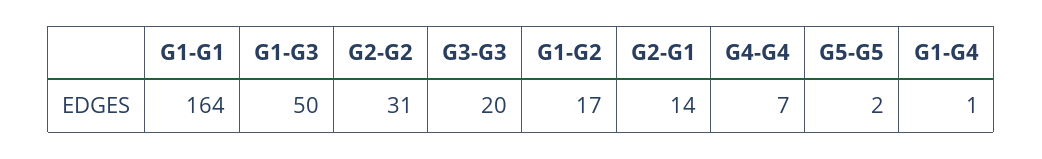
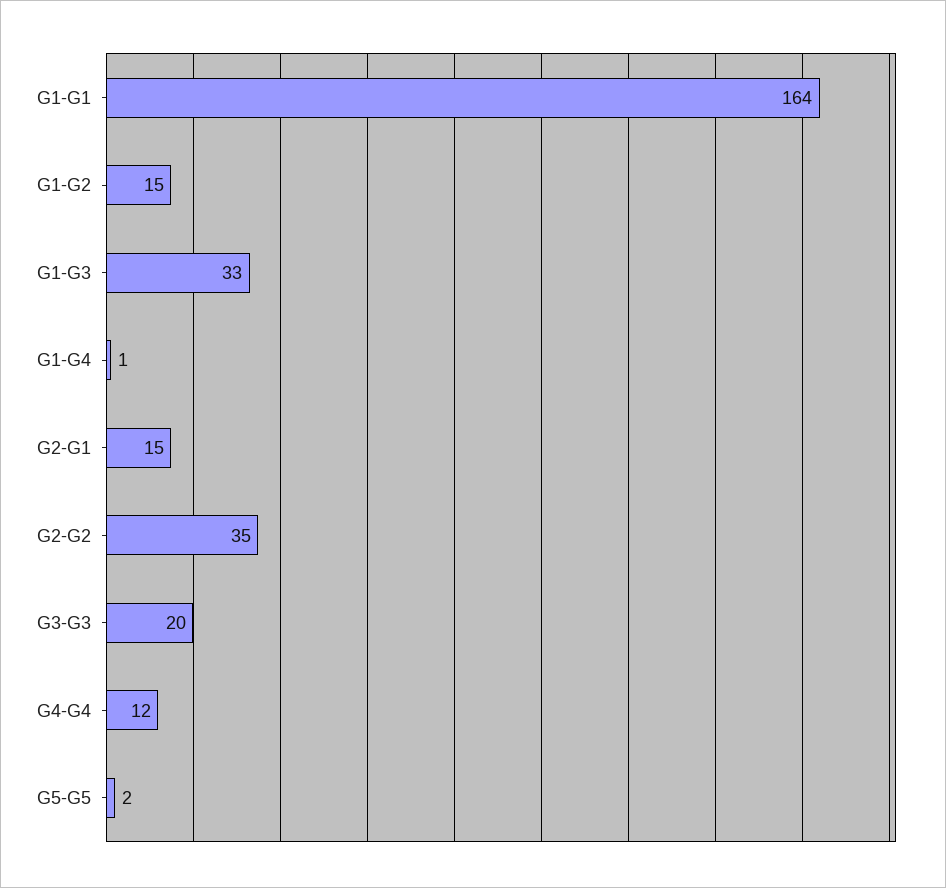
G1-G3: 50 -> 33
G2-G2: 31 -> 35
G1-G2: 17 -> 15
G2-G1: 14 -> 15
G4-G4: 7 -> 12

